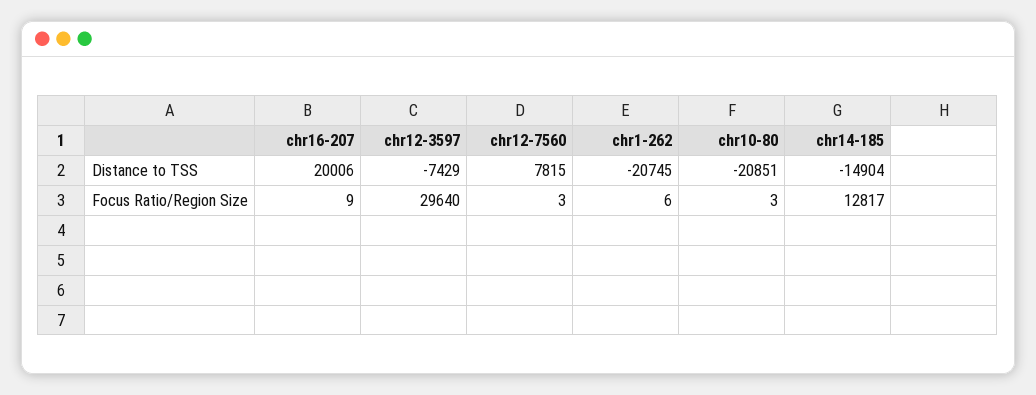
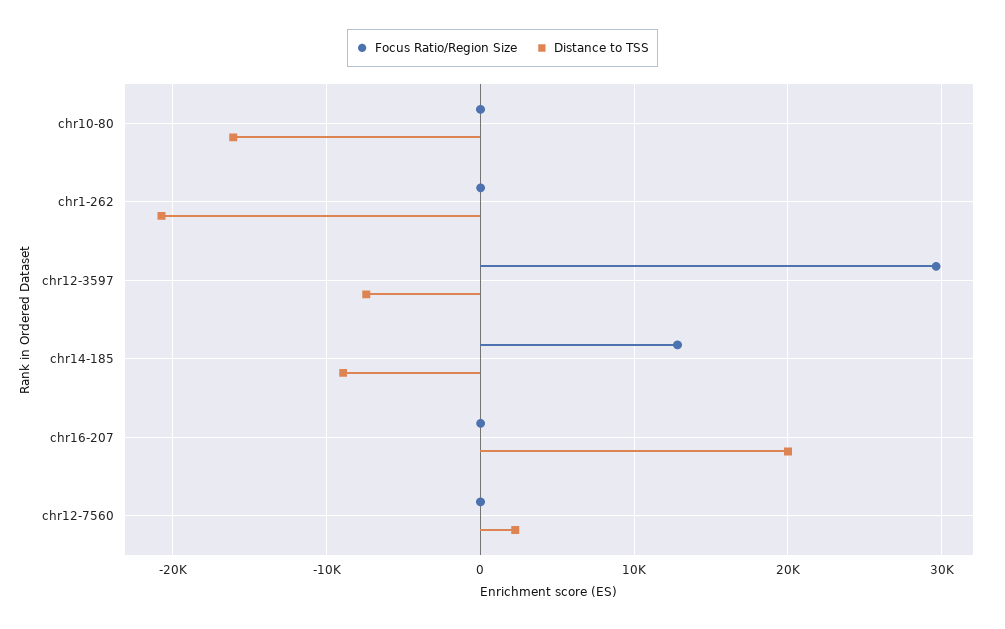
Distance to TSS, chr12-7560: 7815 -> 2000
Distance to TSS, chr10-80: -20851 -> -16000
Distance to TSS, chr14-185: -14904 -> -9000

